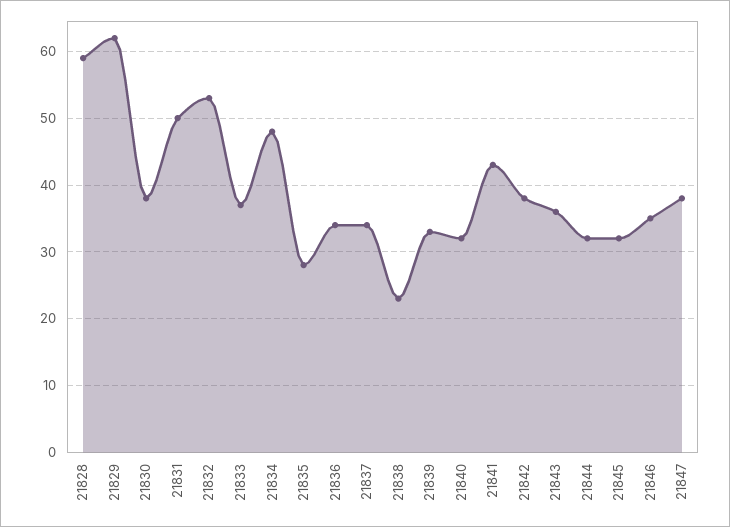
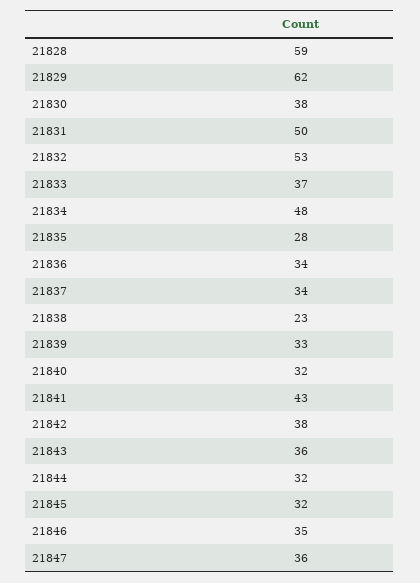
21847: 38 -> 36

